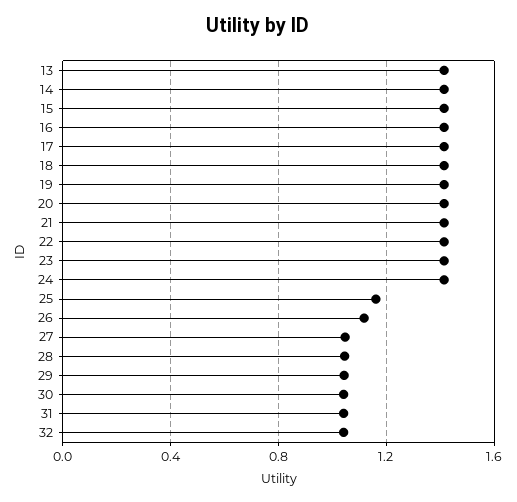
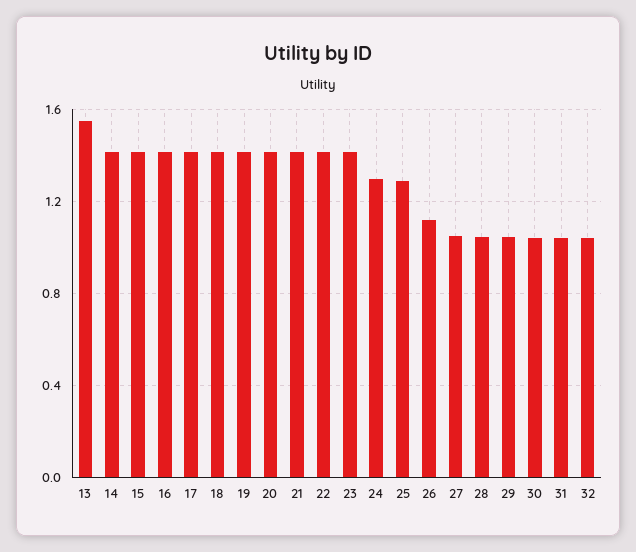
13: 1.4 -> 1.55
24: 1.4 -> 1.3
25: 1.15 -> 1.3

